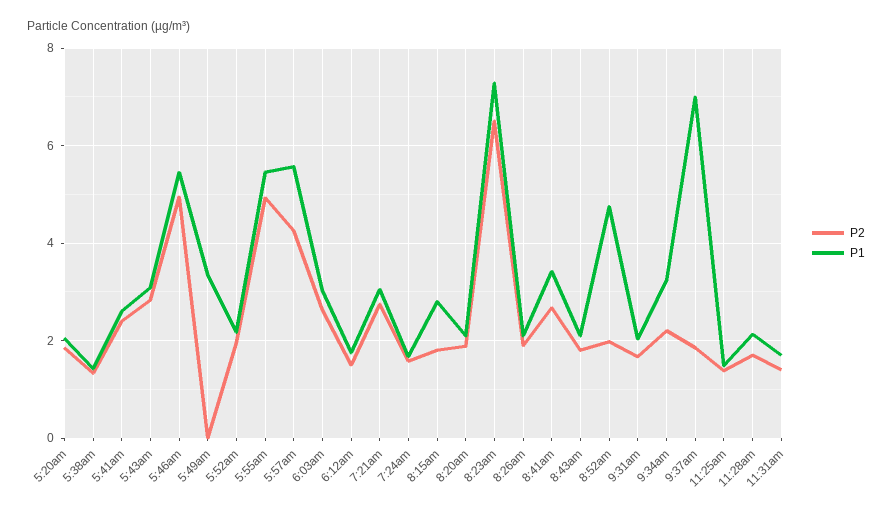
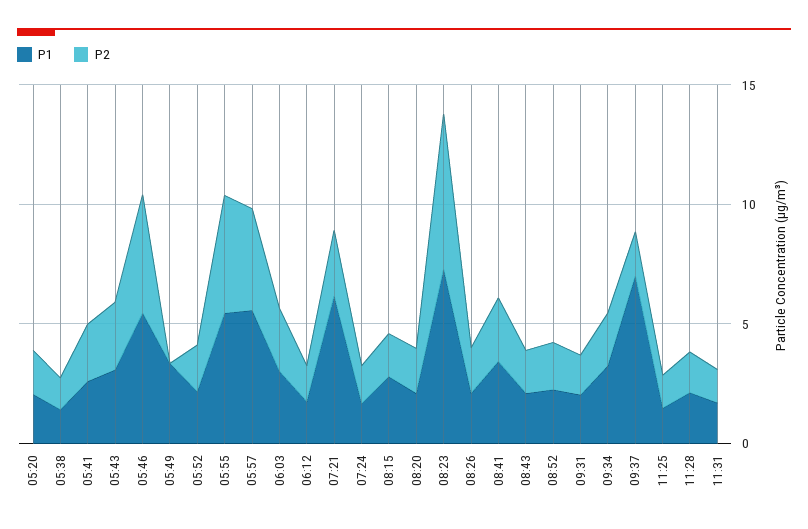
P1, 7:21am: 3 -> 6
P1, 8:52am: 4.8 -> 2

